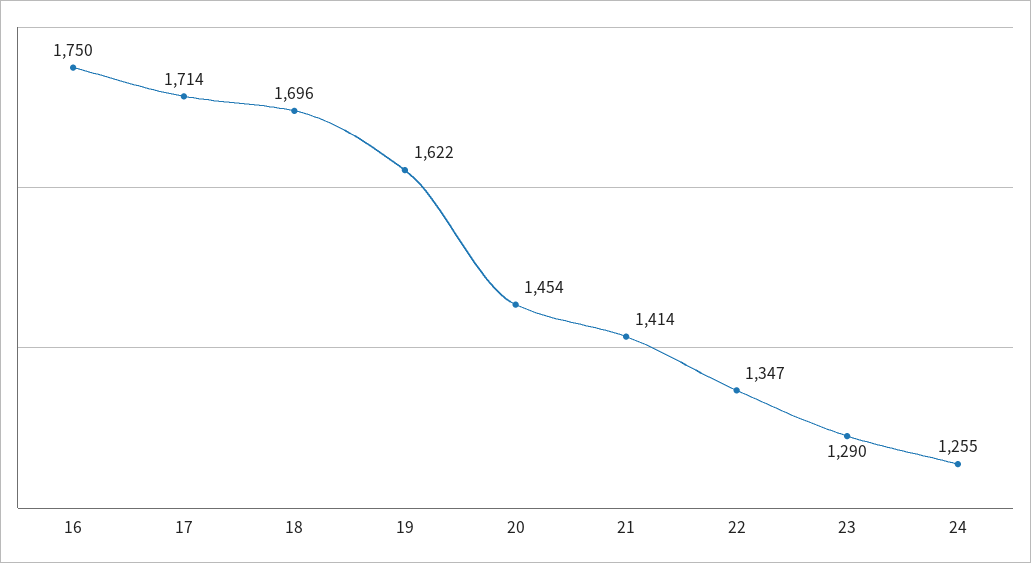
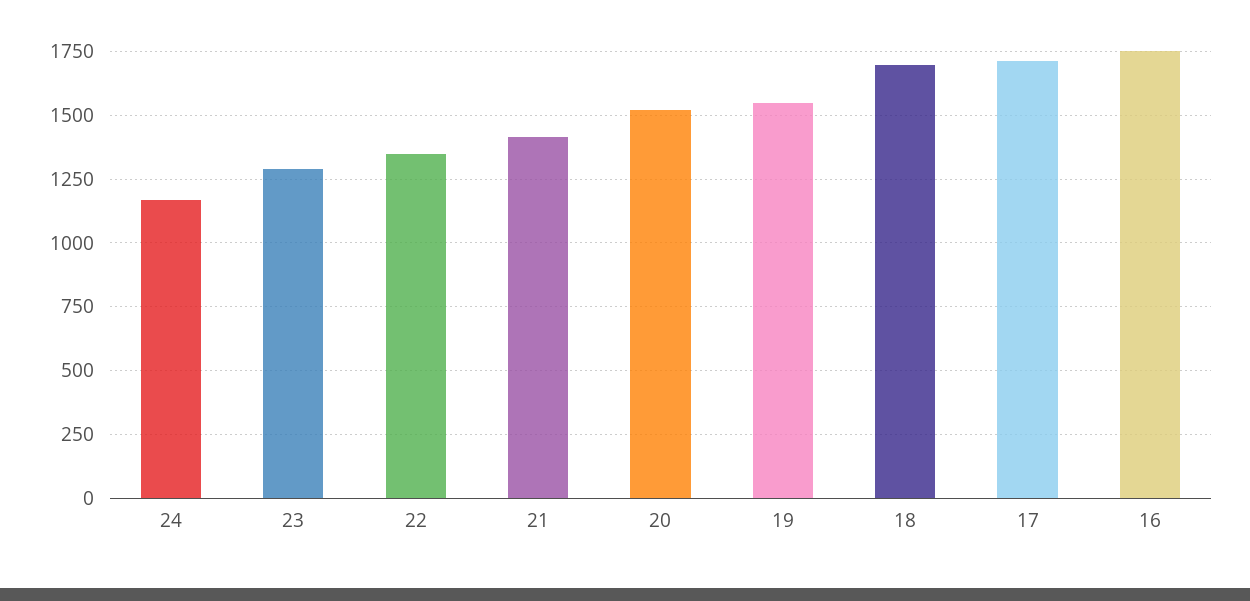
19: 1622 -> 1550
20: 1454 -> 1525
24: 1255 -> 1175

